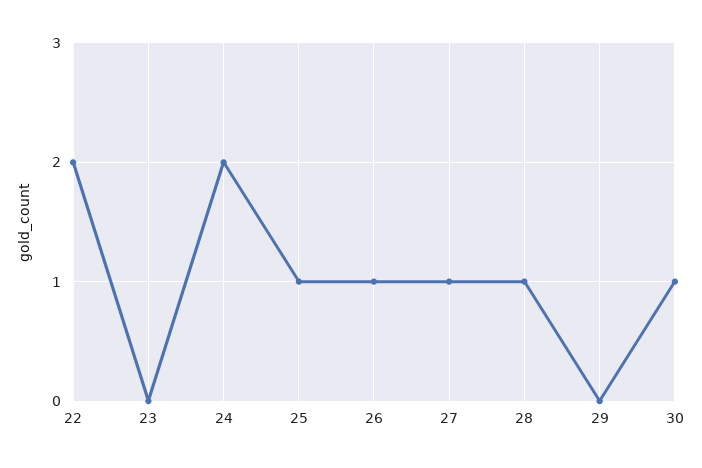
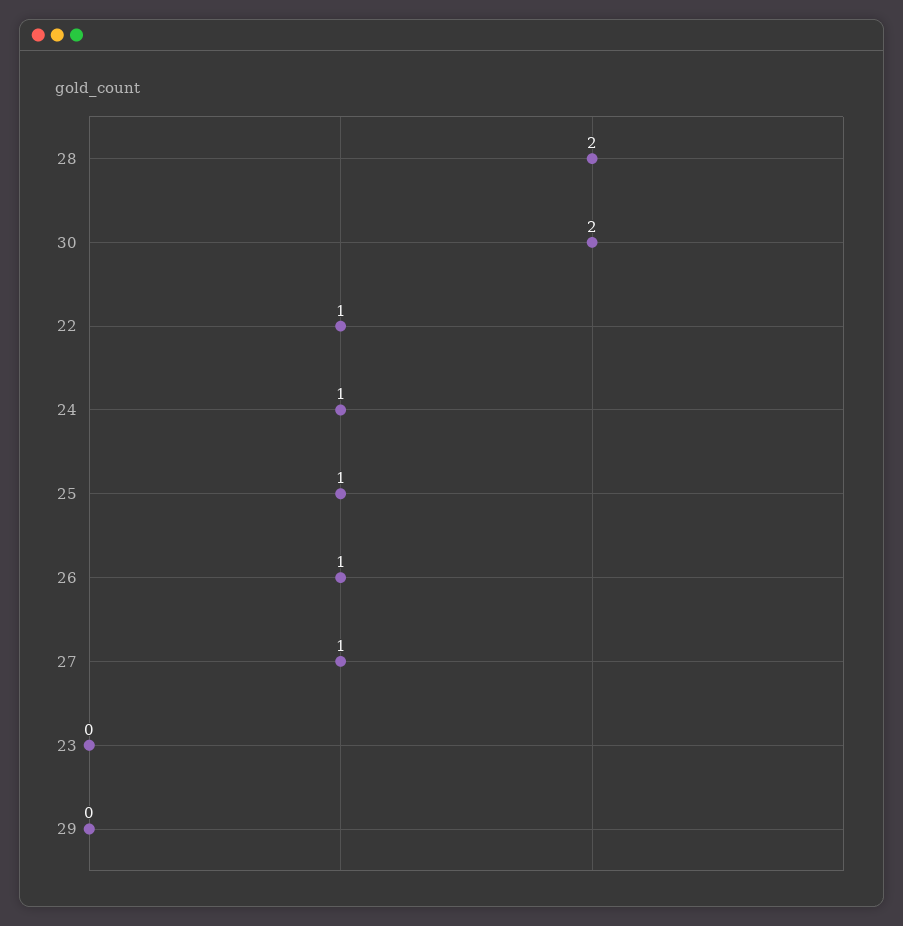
22: 2 -> 1
24: 2 -> 1
28: 1 -> 2
30: 1 -> 2

